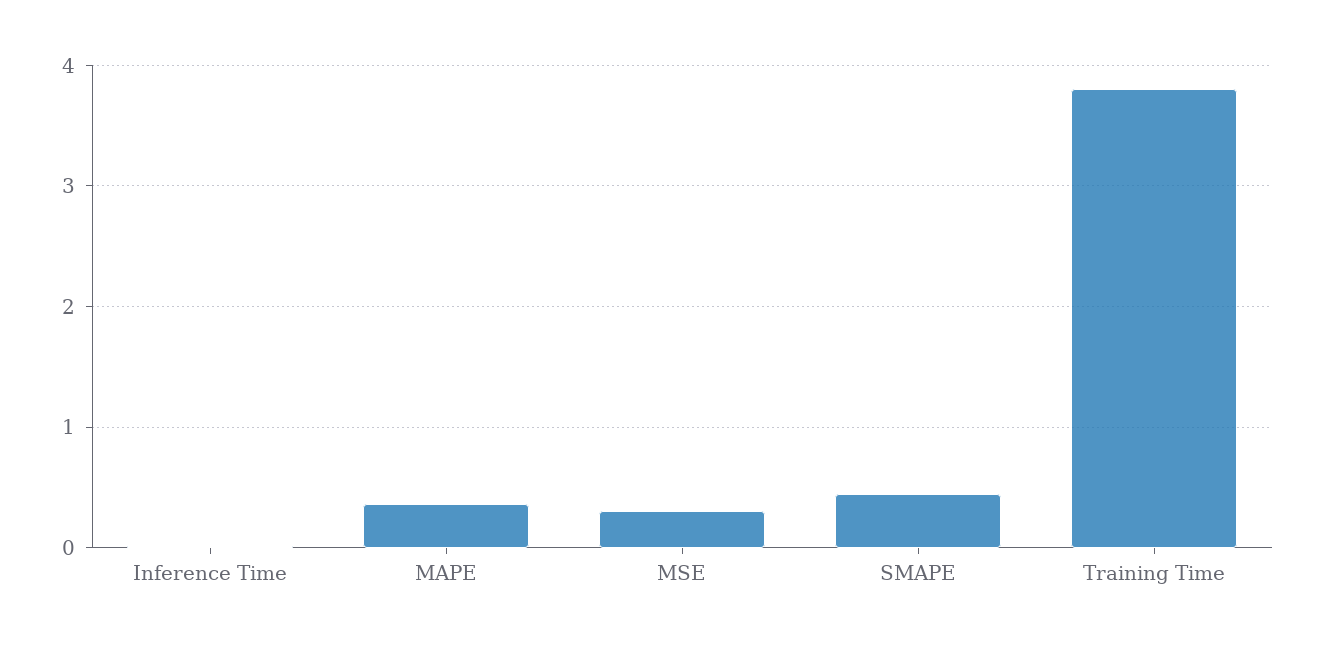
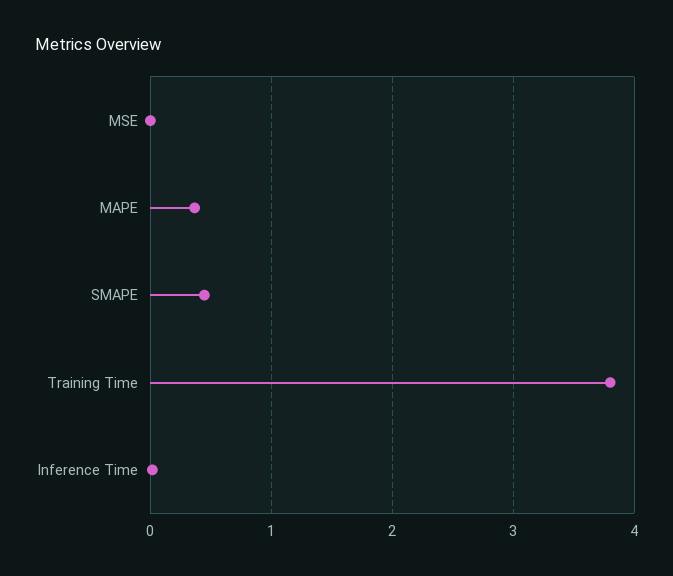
MSE: 0.3 -> 0

